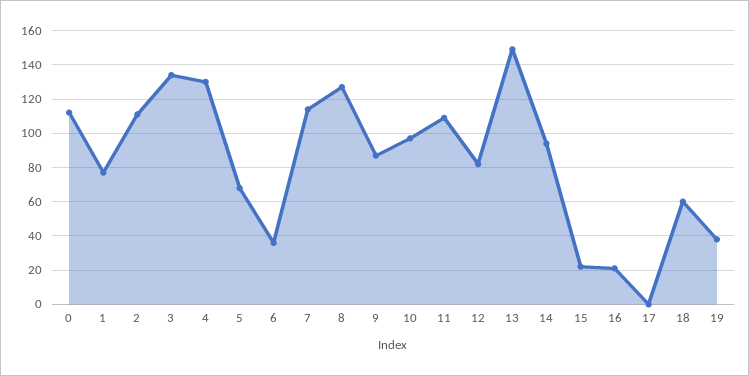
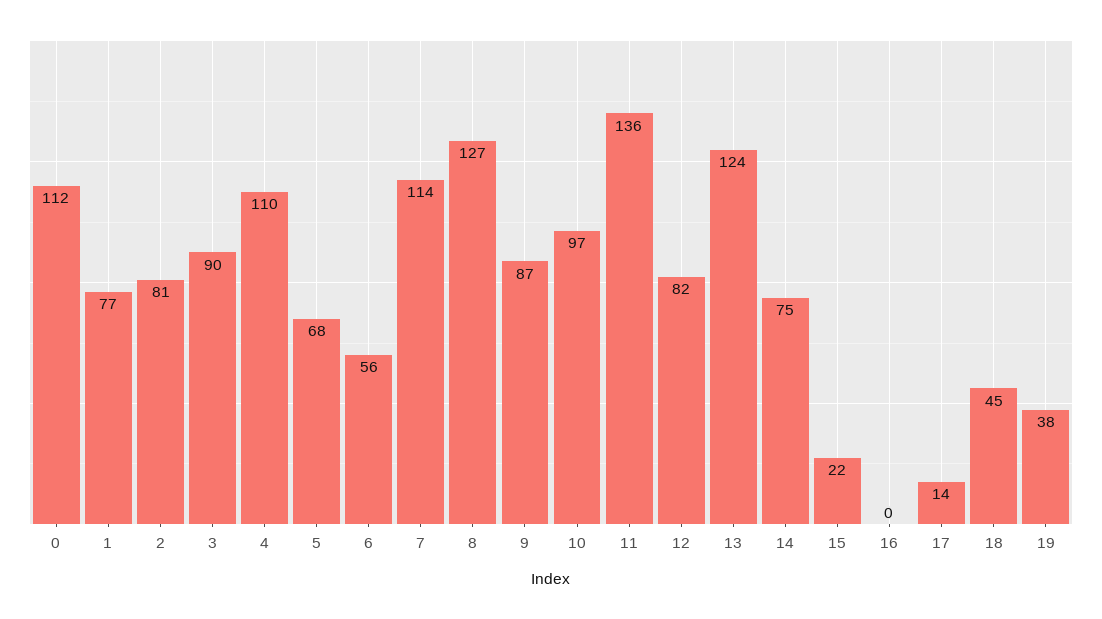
2: 110 -> 81
3: 135 -> 90
4: 130 -> 110
6: 35 -> 56
11: 110 -> 136
13: 150 -> 124
14: 95 -> 75
16: 20 -> 0
17: 0 -> 14
18: 60 -> 45

